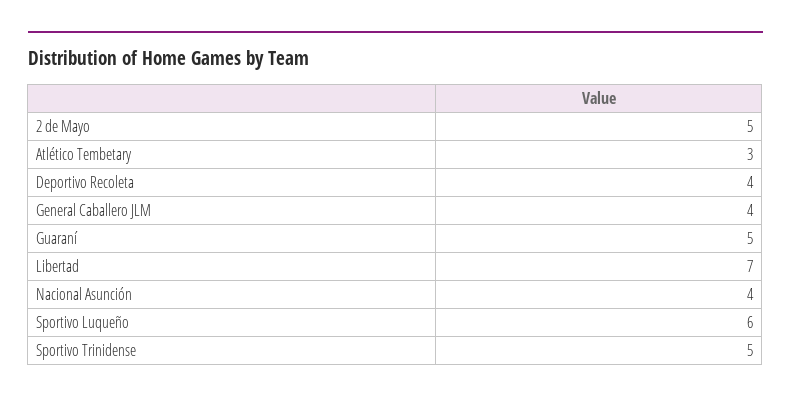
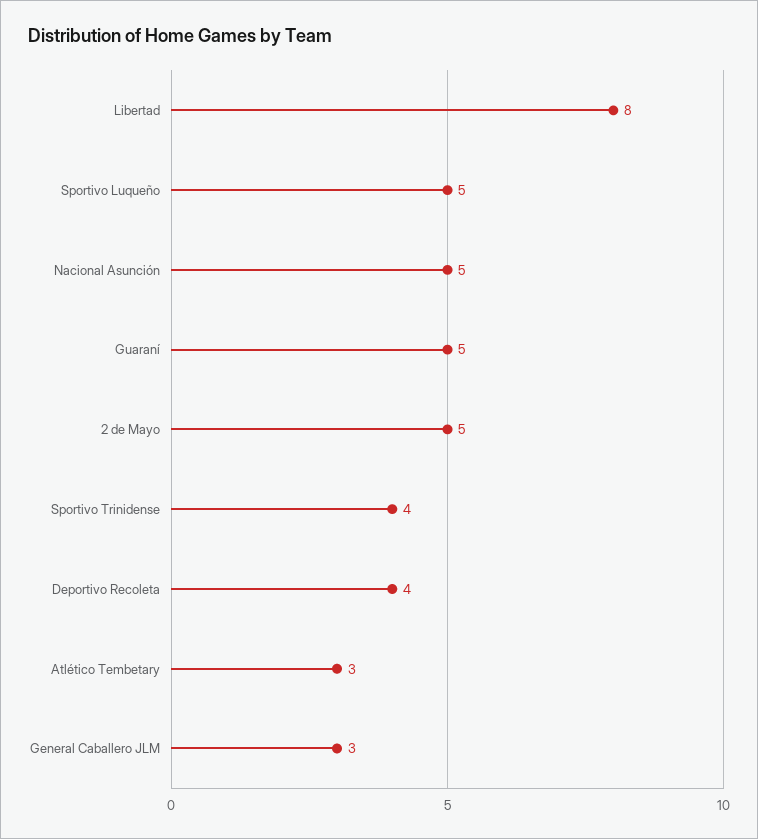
General Caballero JLM: 4 -> 3
Libertad: 7 -> 8
Nacional Asunción: 4 -> 5
Sportivo Luqueño: 6 -> 5
Sportivo Trinidense: 5 -> 4

